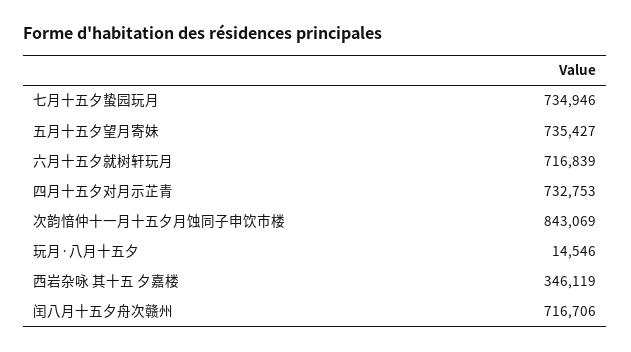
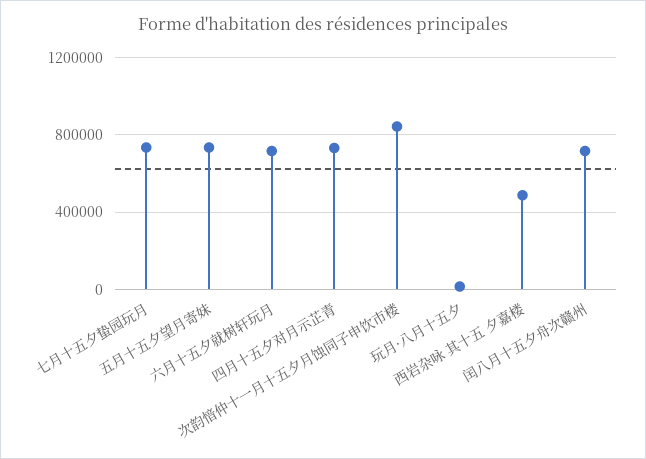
西岩杂咏 其十五 夕嘉楼: 346119 -> 500000

